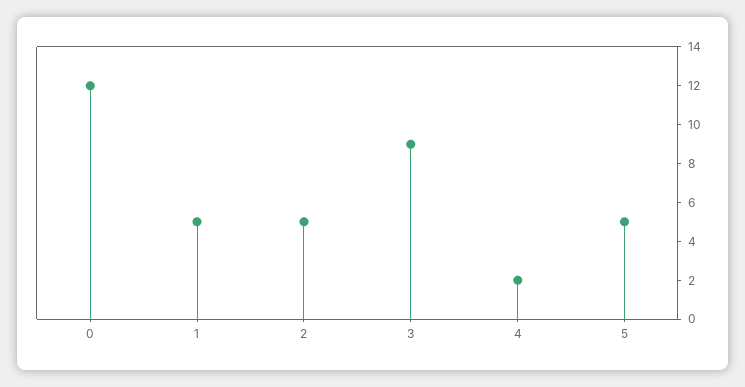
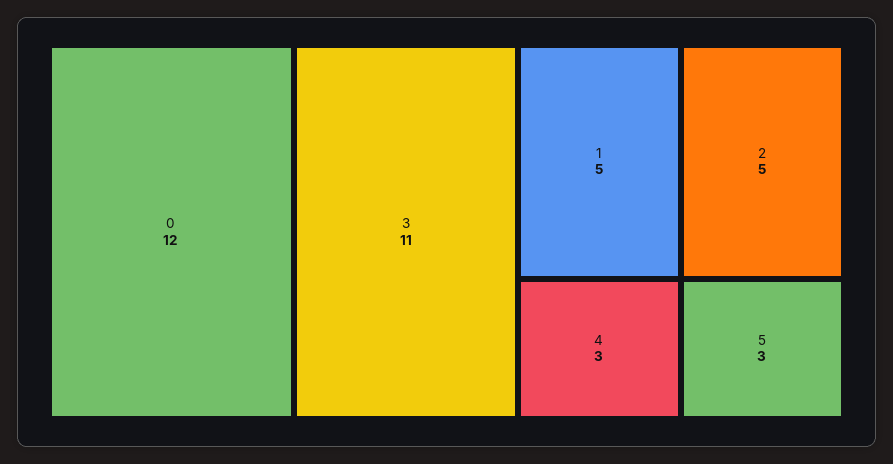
3: 9 -> 11
4: 2 -> 3
5: 5 -> 3

